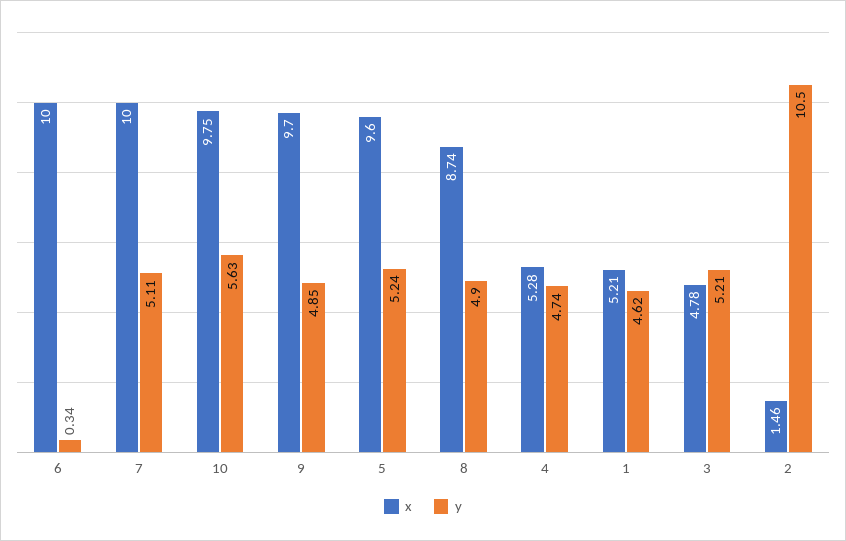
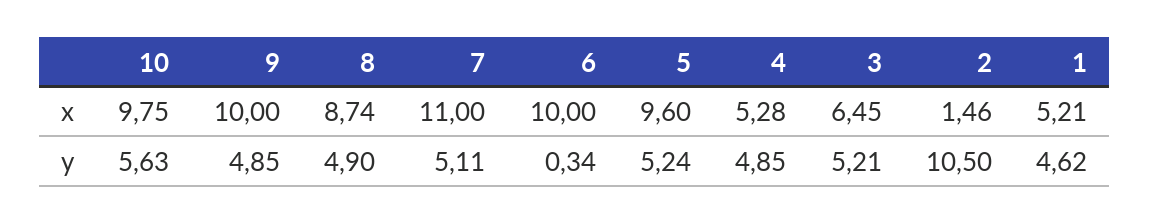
x, 7: 10 -> 11
x, 9: 9.7 -> 10
y, 4: 4.74 -> 4.85
x, 3: 4.78 -> 6.45

